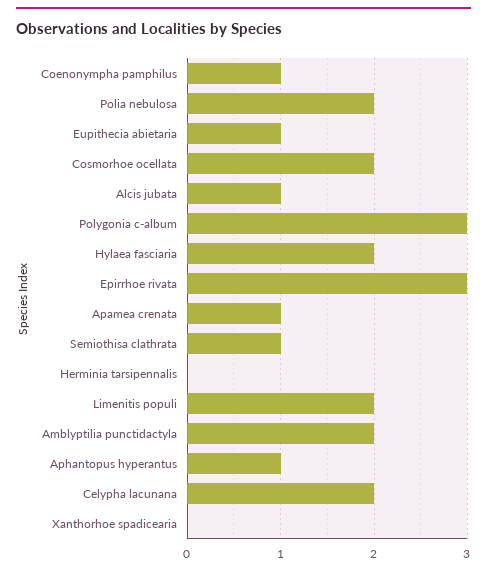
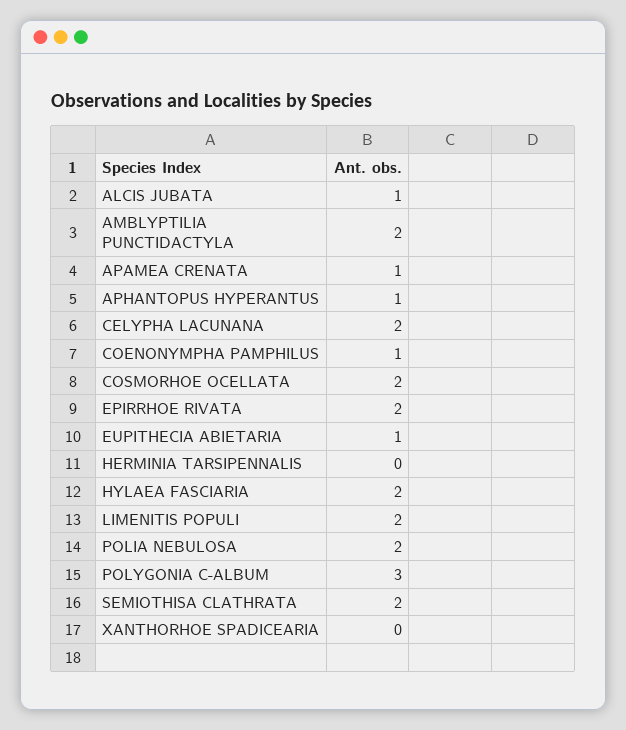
Epirrhoe rivata: 3 -> 2
Semiothisa clathrata: 1 -> 2

